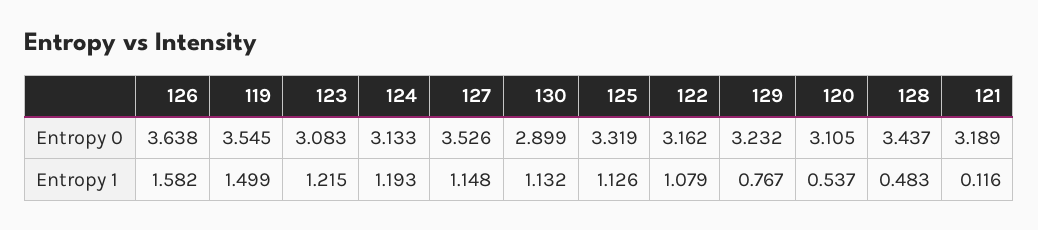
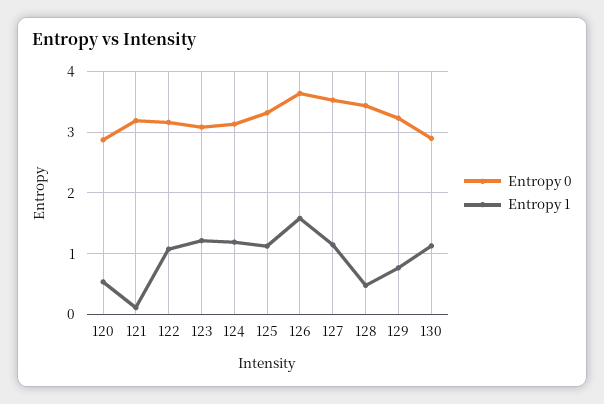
Entropy 0, 119: 3.545 -> none
Entropy 0, 120: 3.105 -> 2.9
Entropy 1, 119: 1.499 -> none

